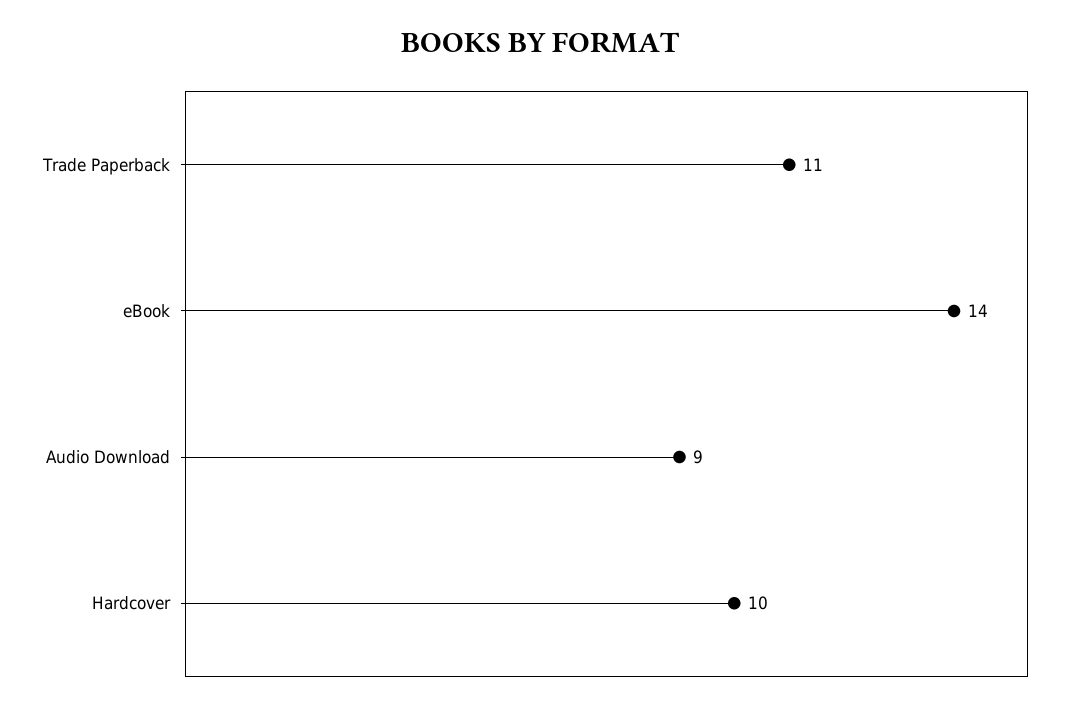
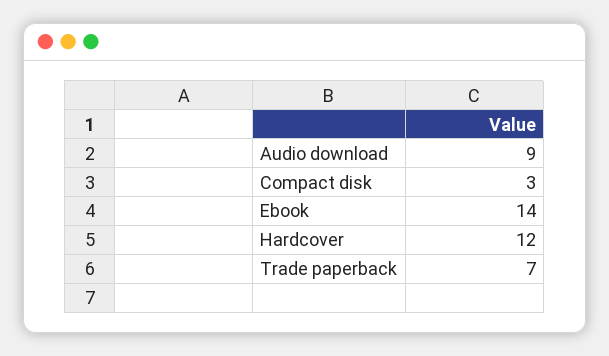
Trade Paperback: 11 -> 7
Hardcover: 10 -> 12
Compact disk: none -> 3

